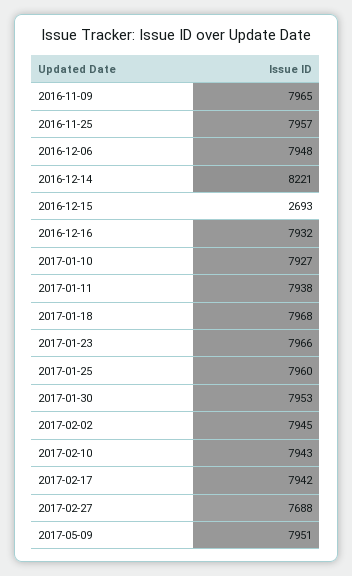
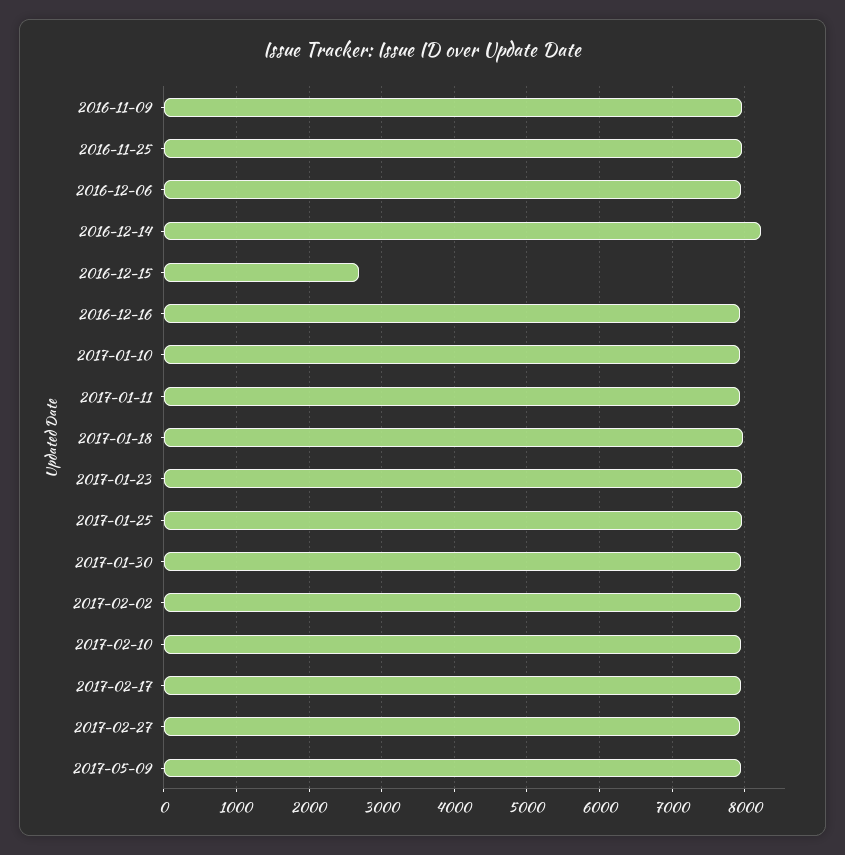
2017-02-27: 7688 -> 7900

